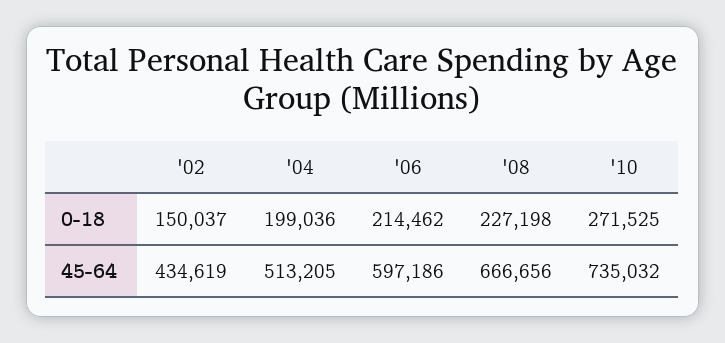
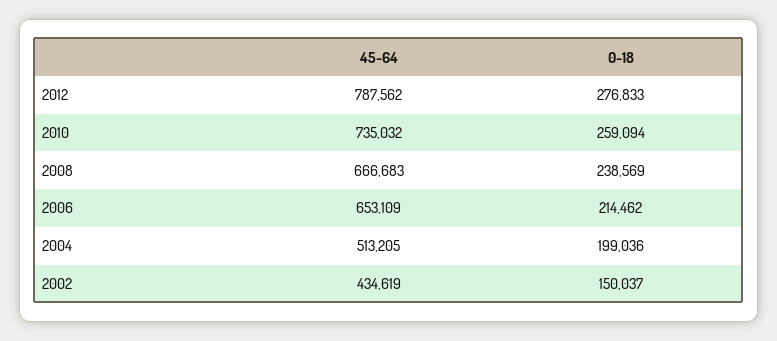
'08, 0-18: 227198 -> 238569
'10, 0-18: 271525 -> 259094
'06, 45-64: 597186 -> 653109
'08, 45-64: 666656 -> 666683
2012, 45-64: none -> 787562
2012, 0-18: none -> 276833

